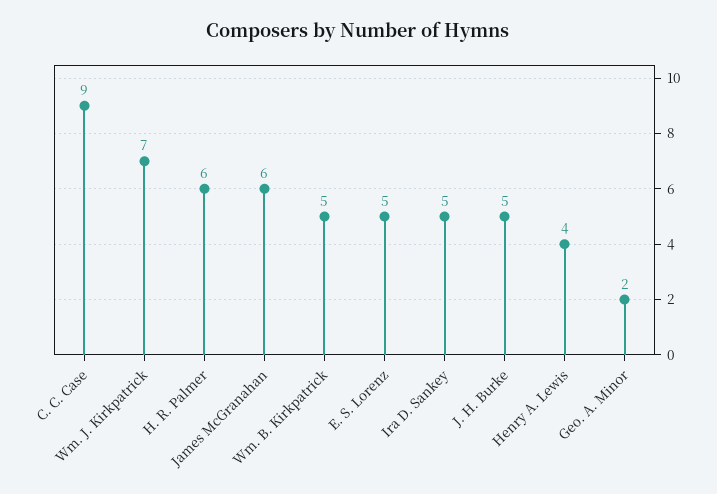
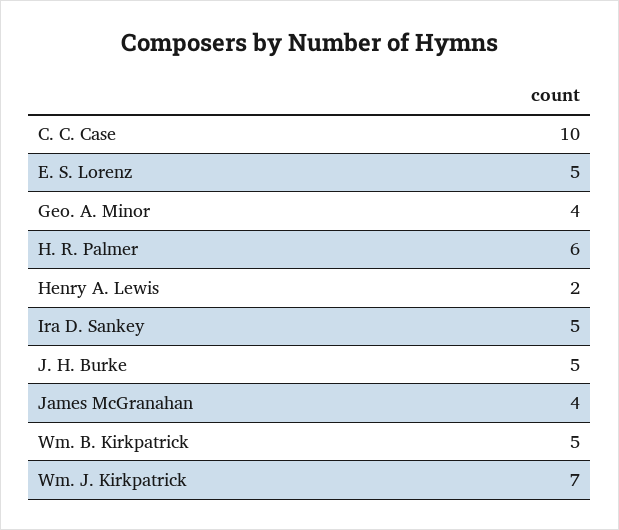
C. C. Case: 9 -> 10
James McGranahan: 6 -> 4
Henry A. Lewis: 4 -> 2
Geo. A. Minor: 2 -> 4

